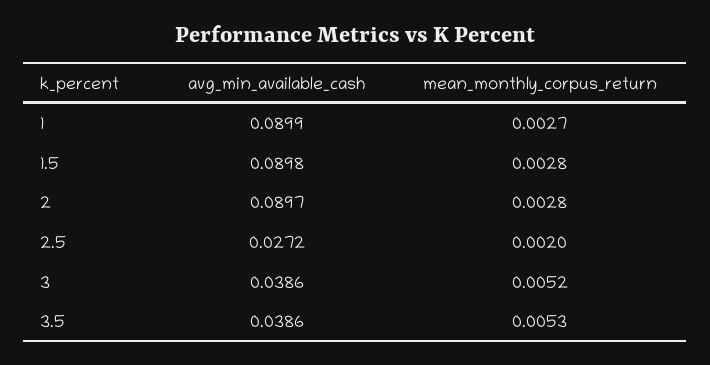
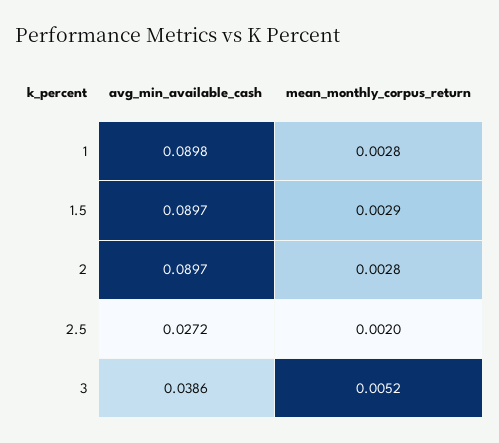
avg_min_available_cash, 1: 0.0899 -> 0.0898
mean_monthly_corpus_return, 1: 0.0027 -> 0.0028
avg_min_available_cash, 1.5: 0.0898 -> 0.0897
mean_monthly_corpus_return, 1.5: 0.0028 -> 0.0029
avg_min_available_cash, 3.5: 0.0386 -> none
mean_monthly_corpus_return, 3.5: 0.0053 -> none

